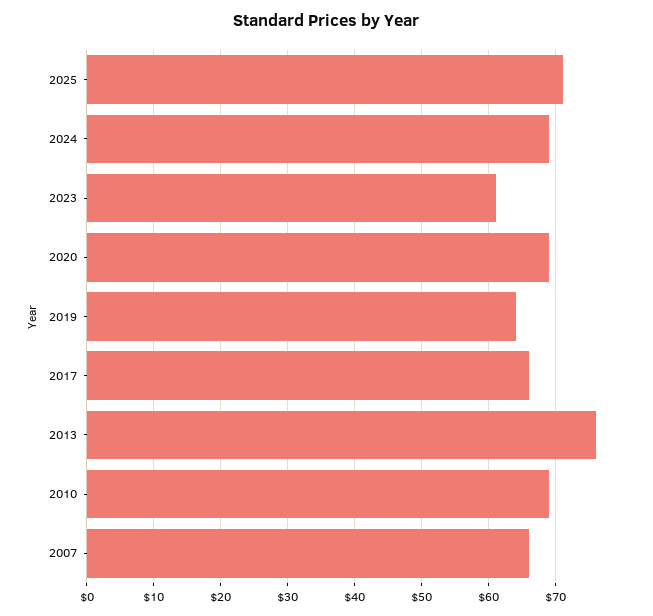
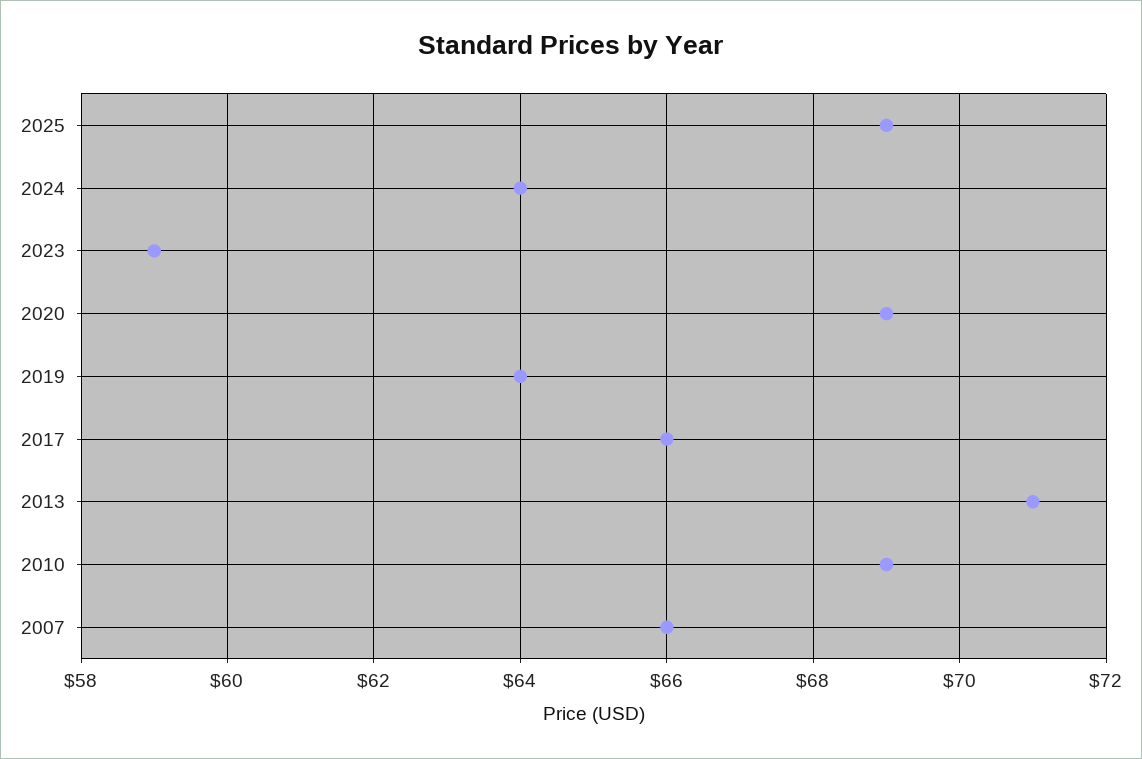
2025: 71 -> 69
2024: 69 -> 64
2023: 61 -> 59
2013: 76 -> 71

